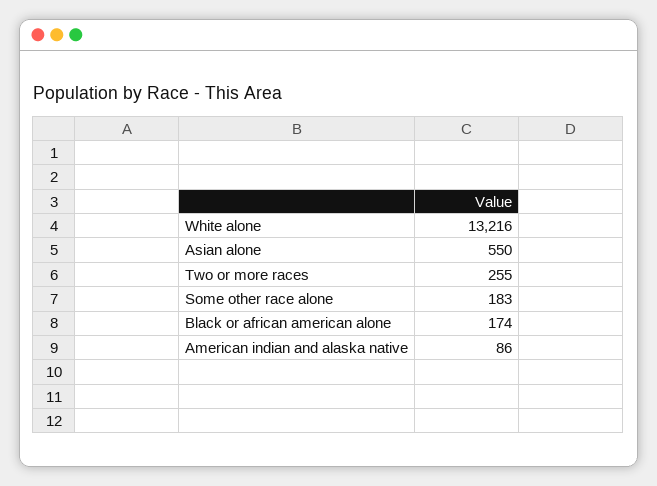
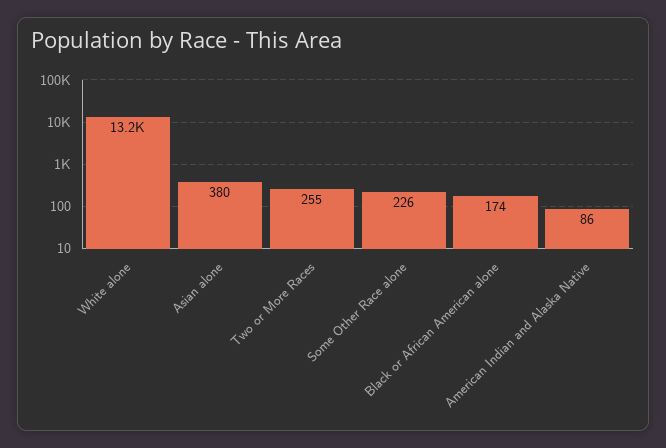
Asian alone: 550 -> 380
Some other race alone: 183 -> 226

